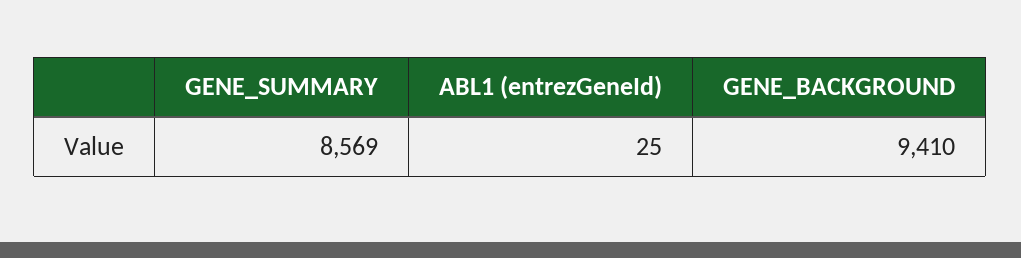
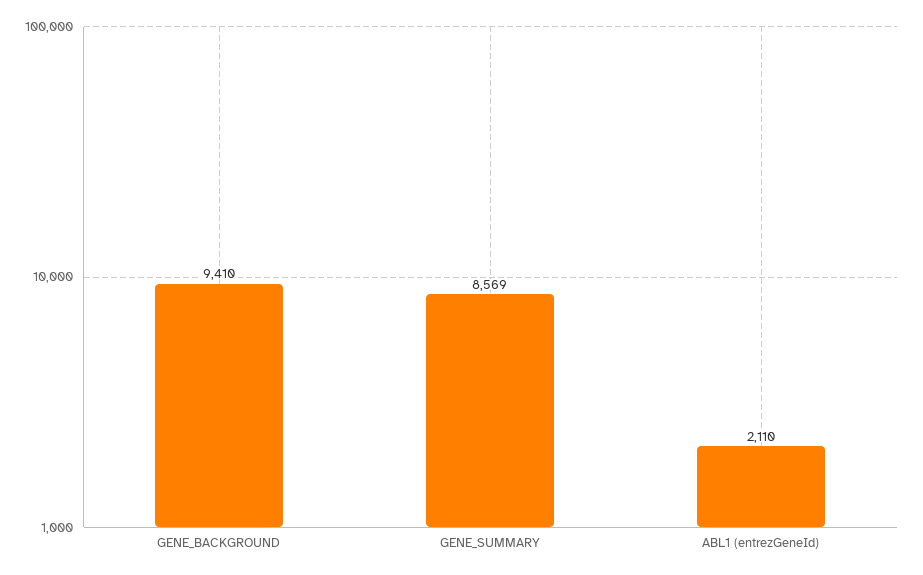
ABL1 (entrezGeneId): 25 -> 2110

